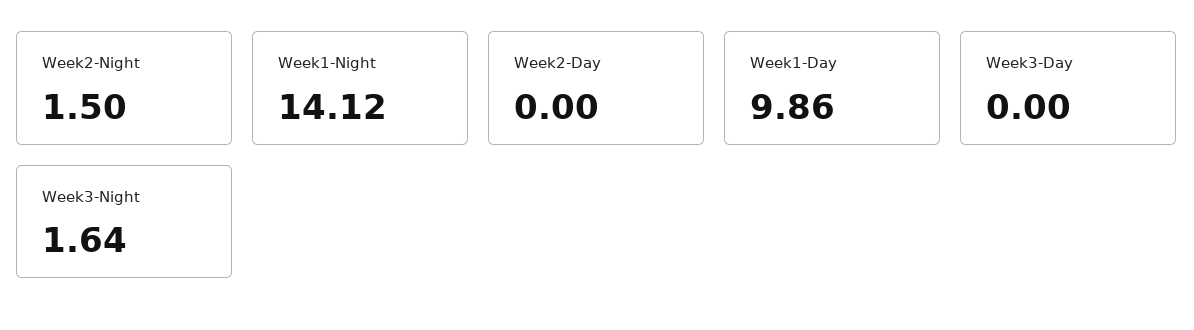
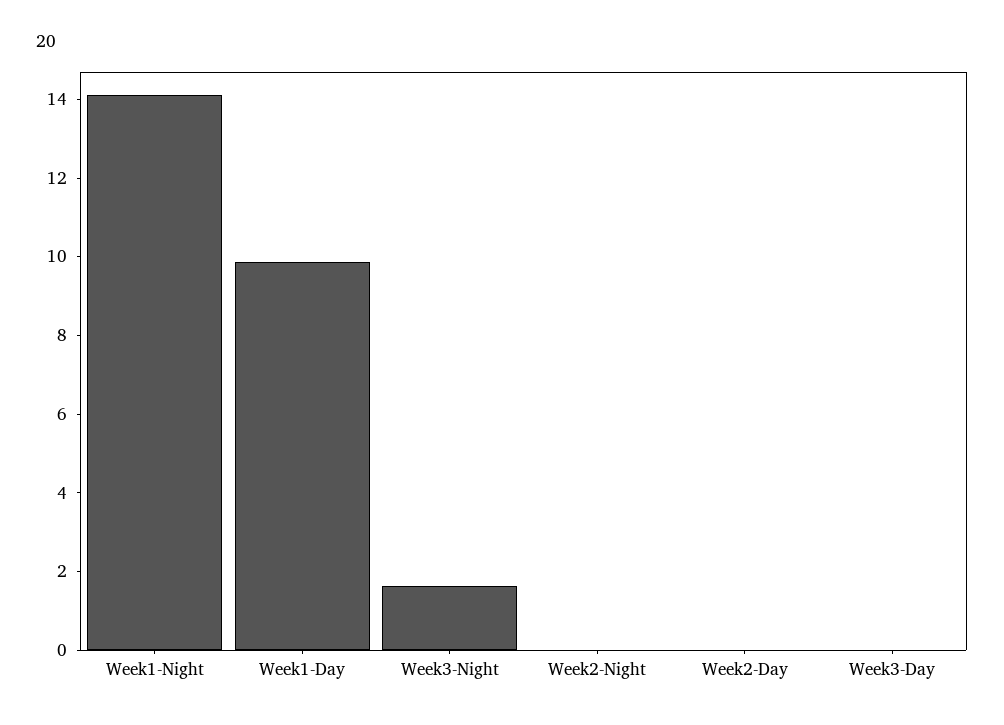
Week2-Night: 1.5 -> 0

